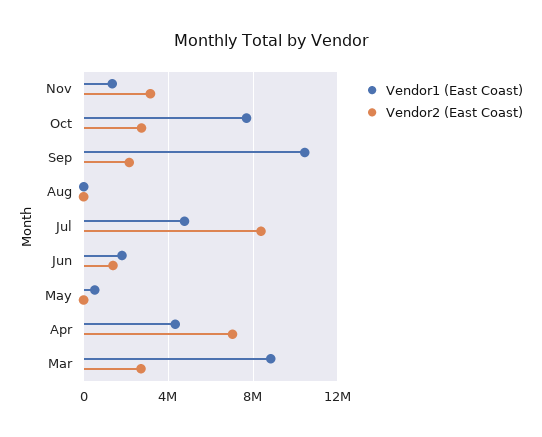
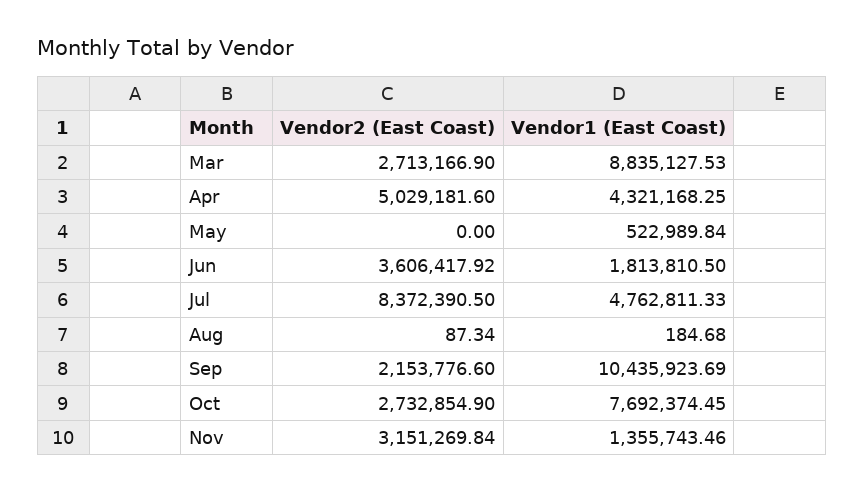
Vendor2 (East Coast), Jun: 1500000 -> 3606417.92
Vendor2 (East Coast), Apr: 7000000 -> 5029181.6

